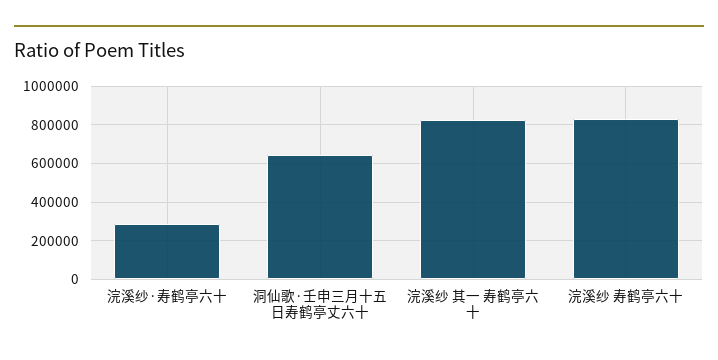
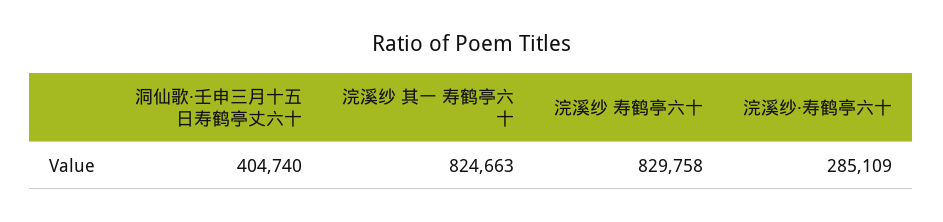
洞仙歌·壬申三月十五日寿鹤亭丈六十: 650000 -> 404740

